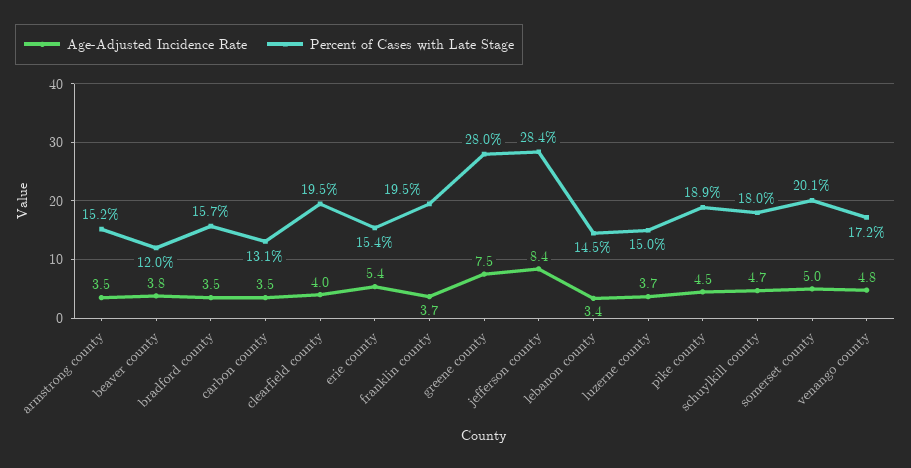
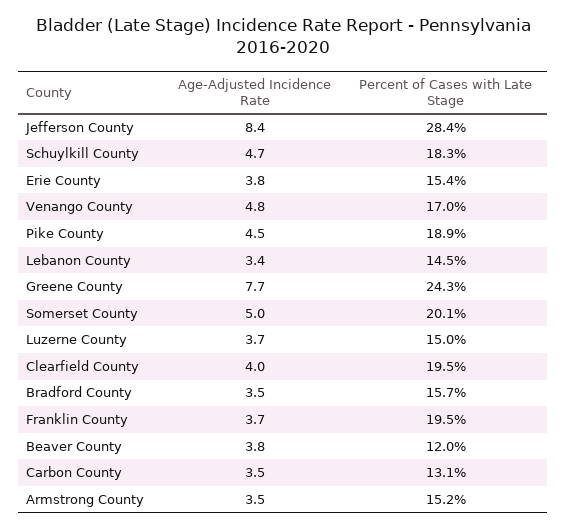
Age-Adjusted Incidence Rate, erie county: 5.4 -> 3.8
Age-Adjusted Incidence Rate, greene county: 7.5 -> 7.7
Percent of Cases with Late Stage, greene county: 28 -> 24.3
Percent of Cases with Late Stage, schuylkill county: 18 -> 18.3
Percent of Cases with Late Stage, venango county: 17.2 -> 17

